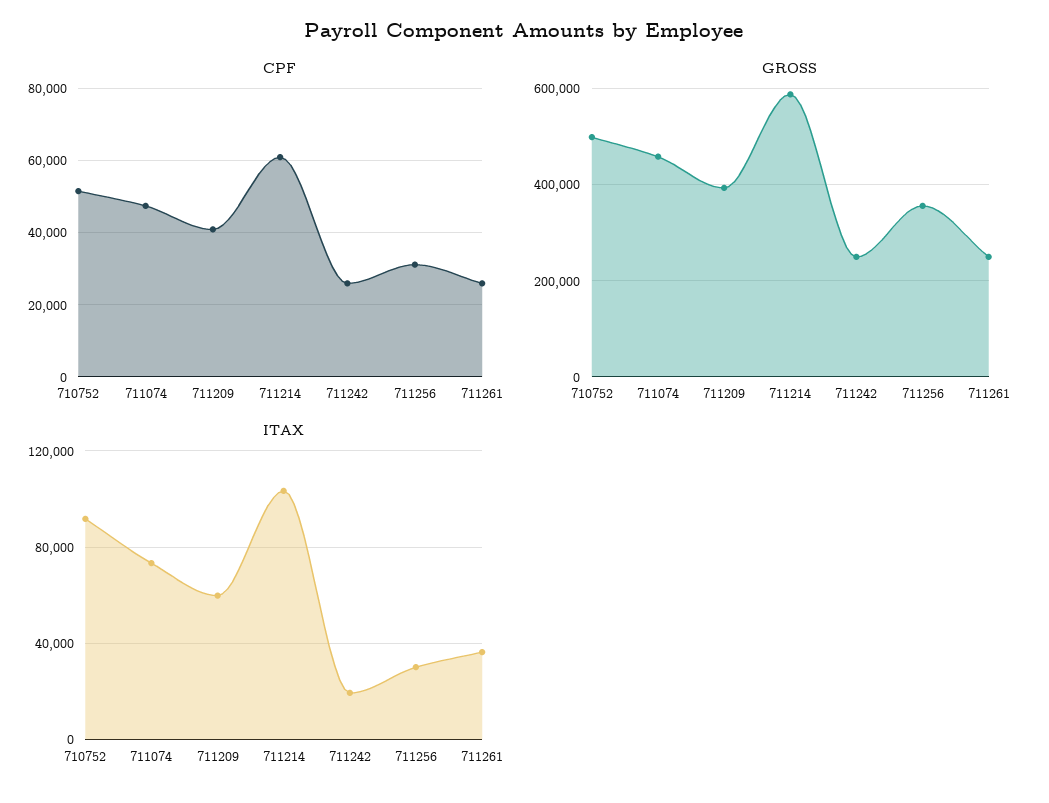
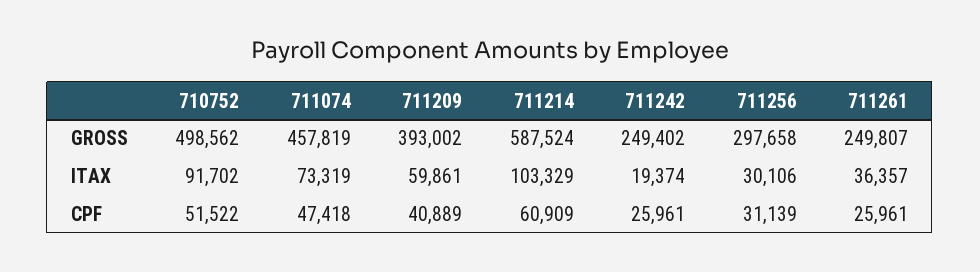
GROSS, 711256: 360000 -> 297658

